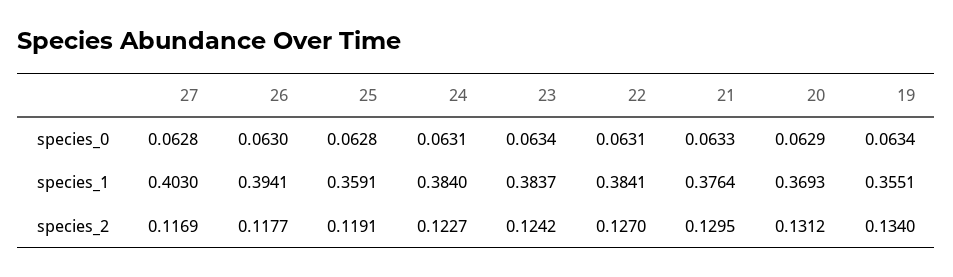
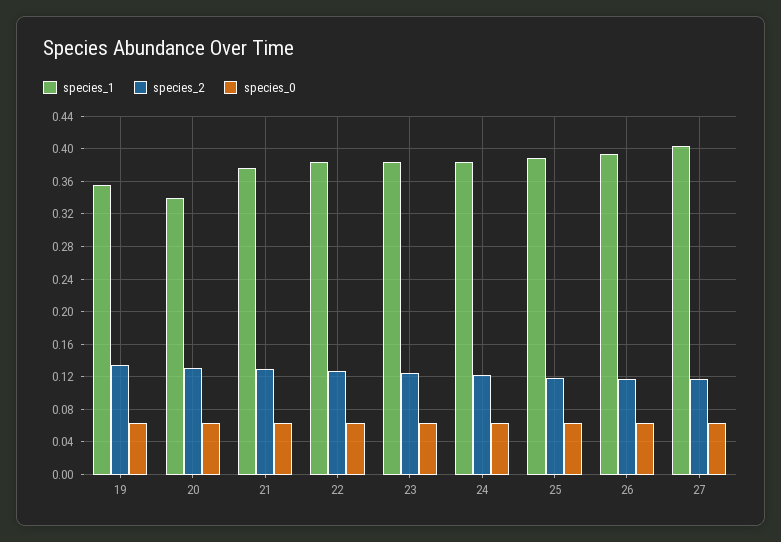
species_1, 25: 0.3591 -> 0.39
species_1, 20: 0.3693 -> 0.34

